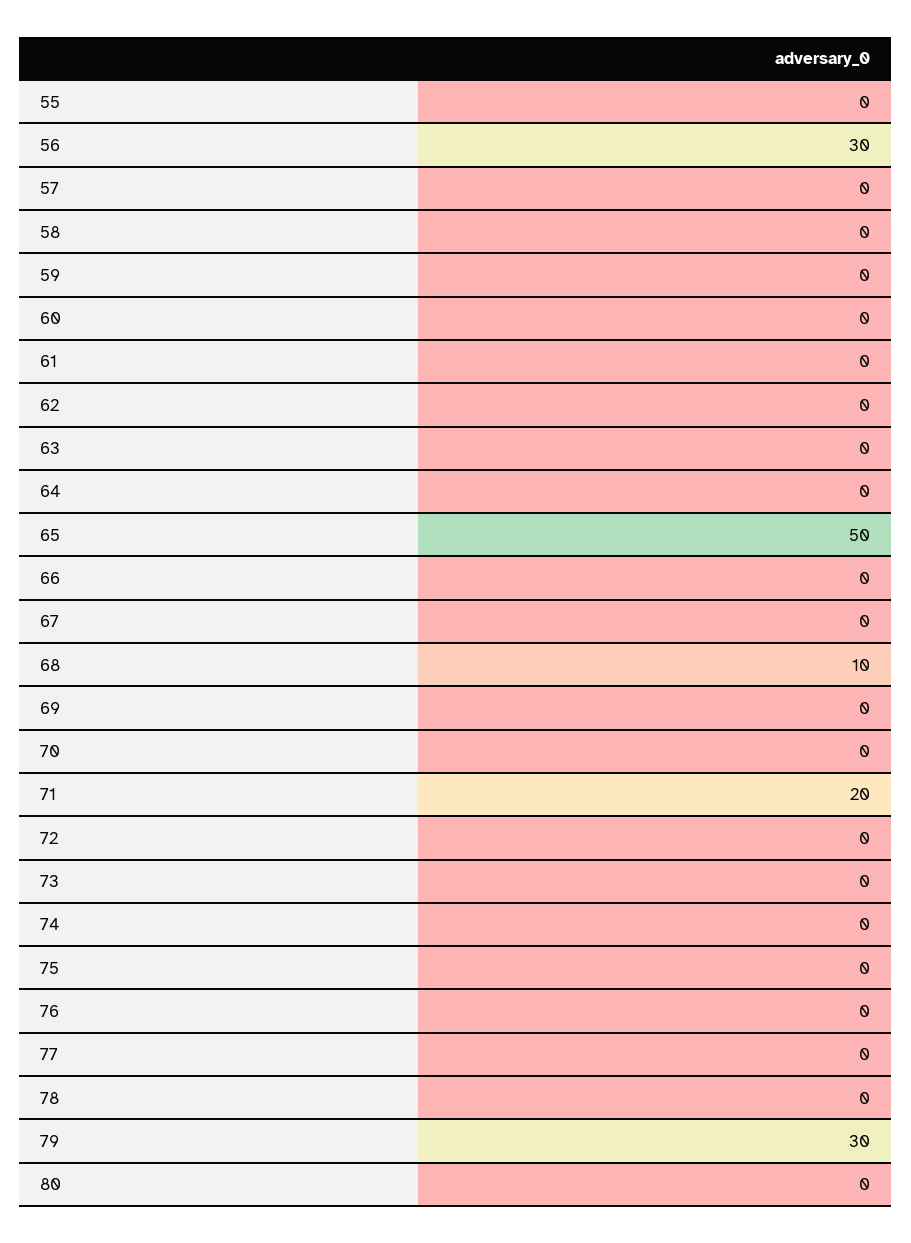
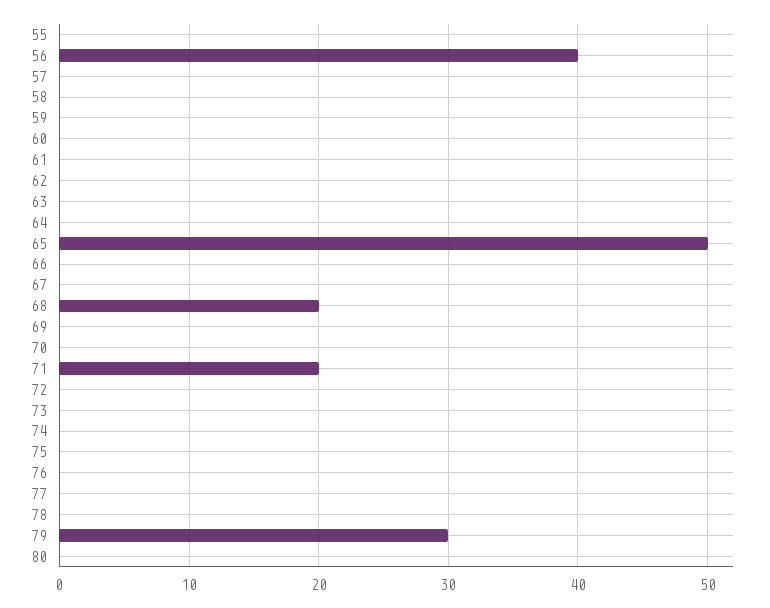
56: 30 -> 40
68: 10 -> 20

